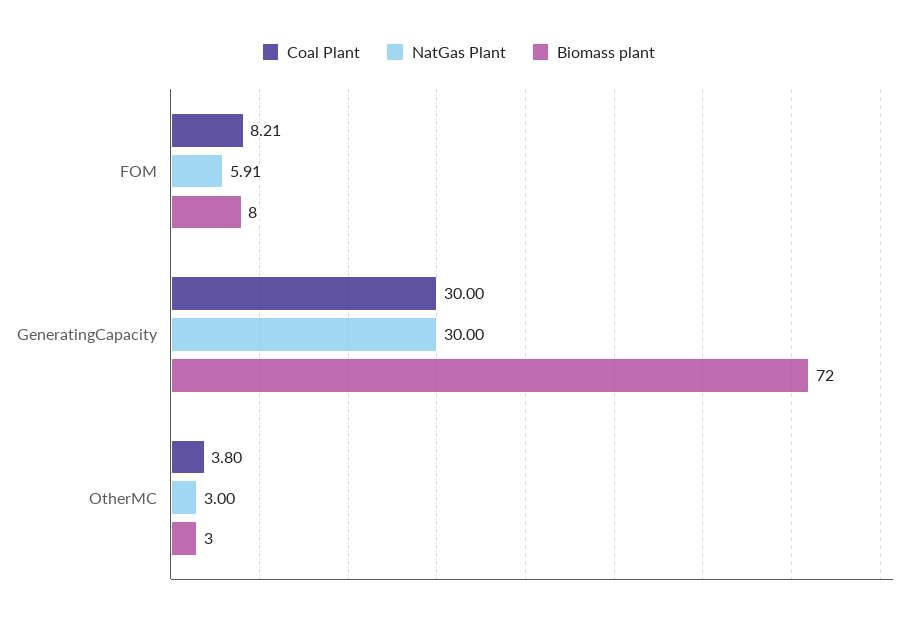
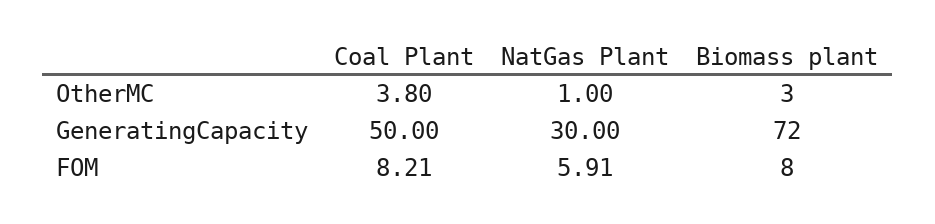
Coal Plant, GeneratingCapacity: 30 -> 50
NatGas Plant, OtherMC: 3 -> 1

